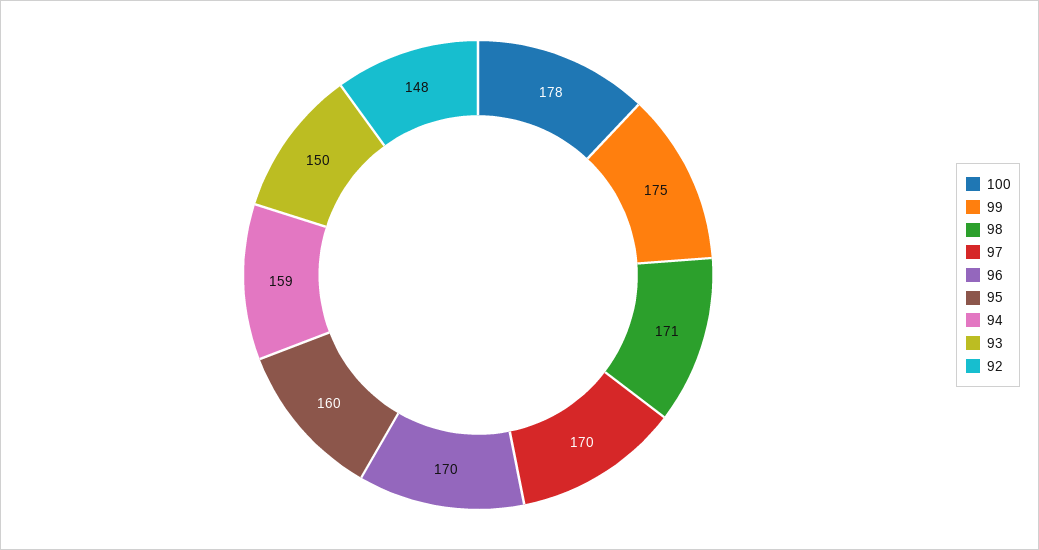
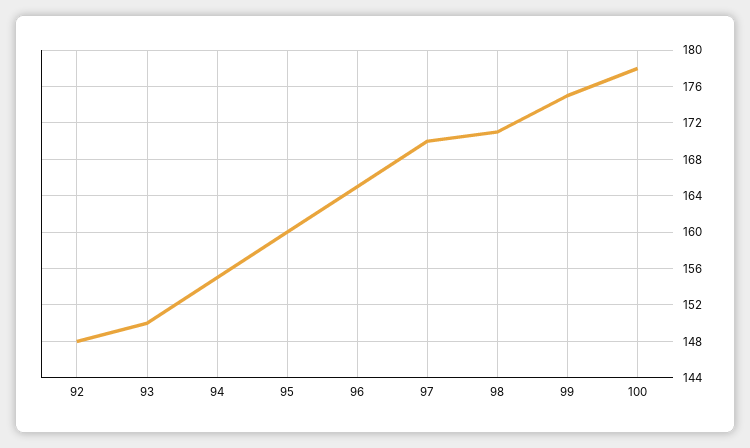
96: 170 -> 165
94: 159 -> 155

